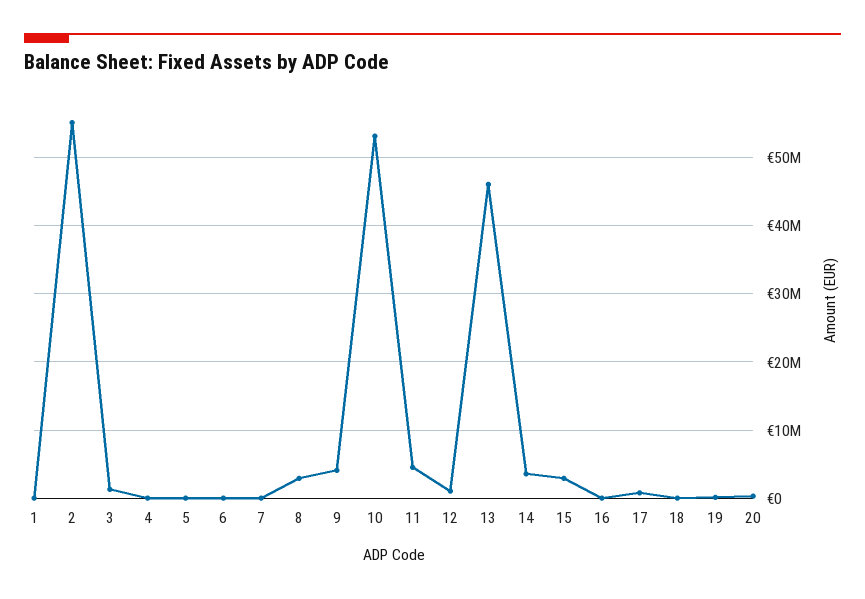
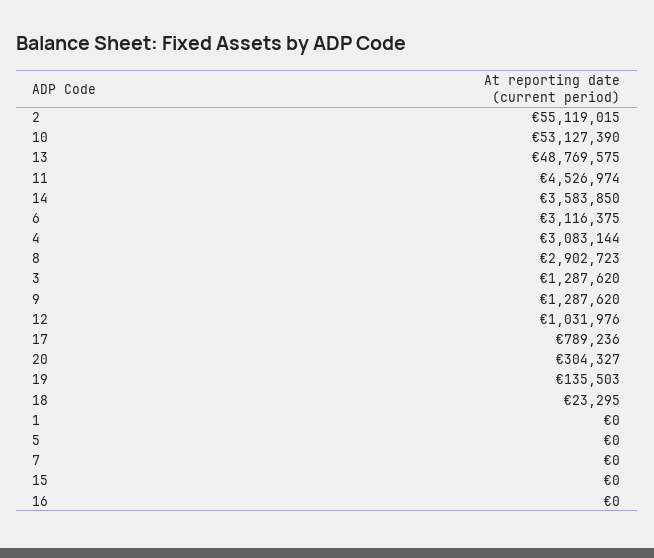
4: 0 -> 3083144
6: 0 -> 3116375
9: 4000000 -> 1287620
13: 46000000 -> 48769575
15: 3000000 -> 0

